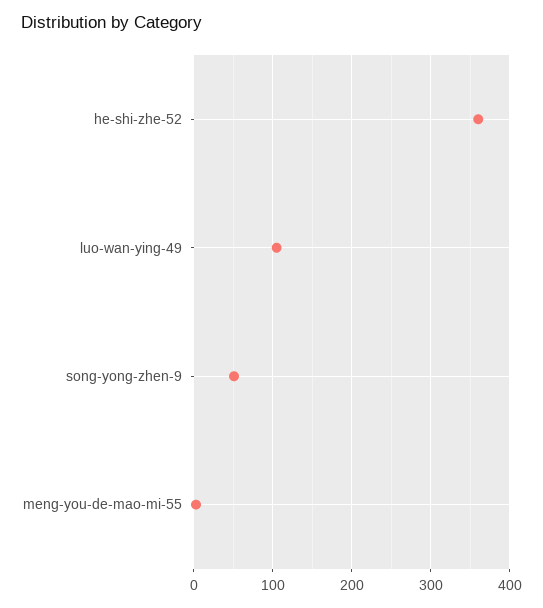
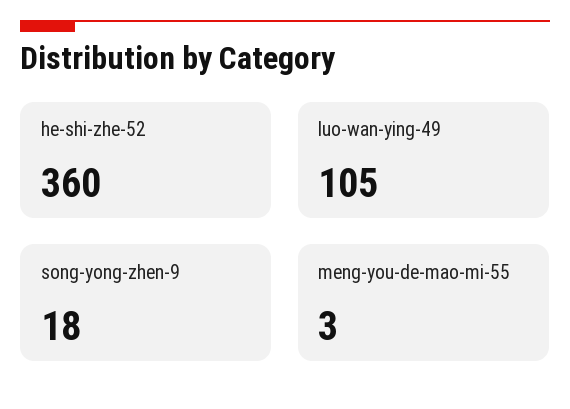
song-yong-zhen-9: 50 -> 18

